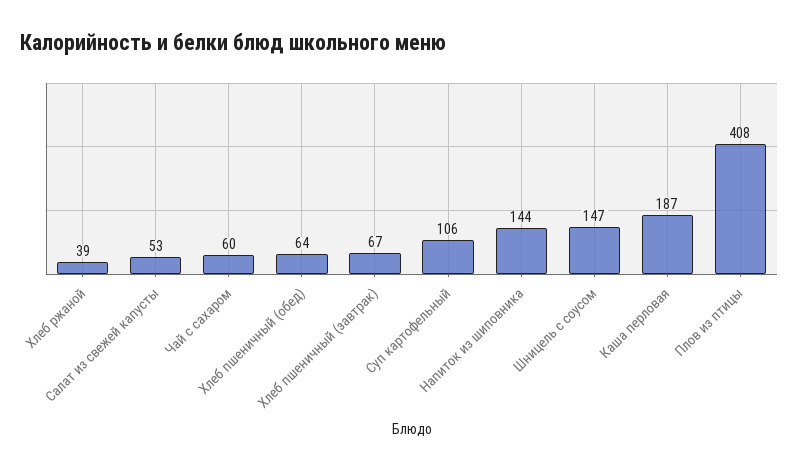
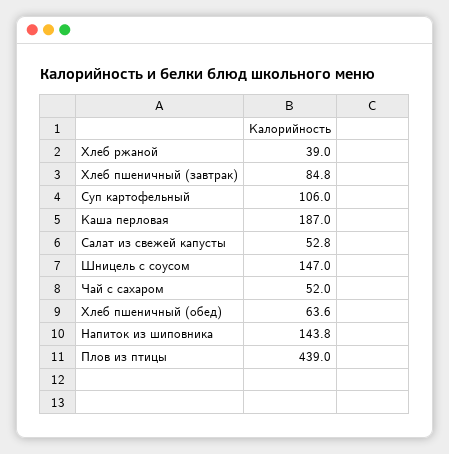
Чай с сахаром: 60 -> 52
Хлеб пшеничный (завтрак): 67 -> 84.8
Плов из птицы: 408 -> 439

